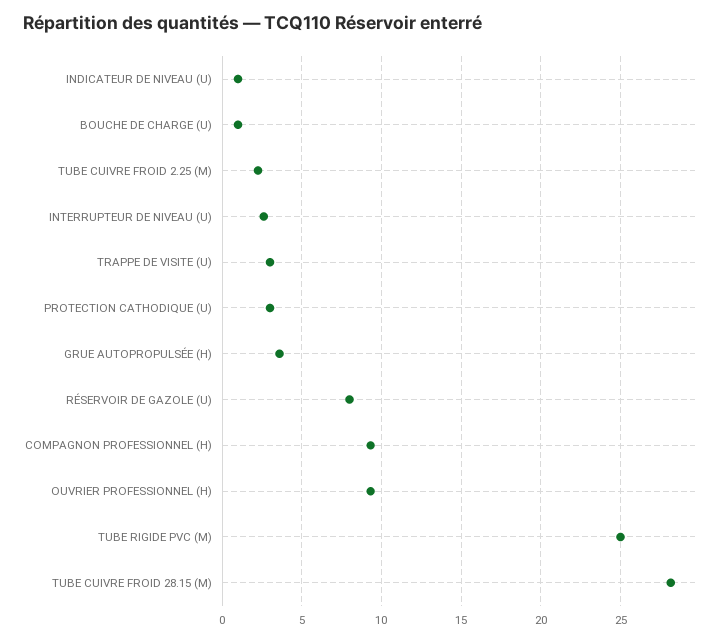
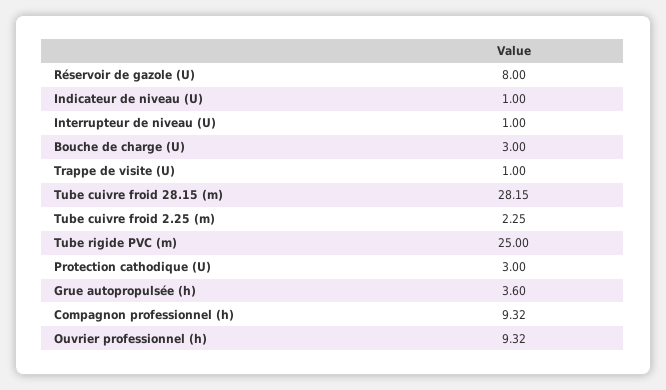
BOUCHE DE CHARGE (U): 1 -> 3
INTERRUPTEUR DE NIVEAU (U): 2.5 -> 1
TRAPPE DE VISITE (U): 3 -> 1

